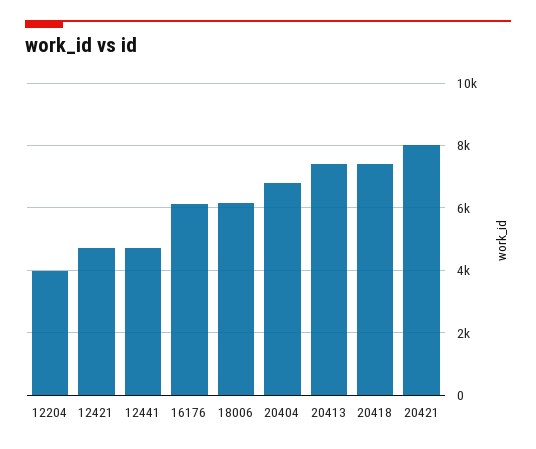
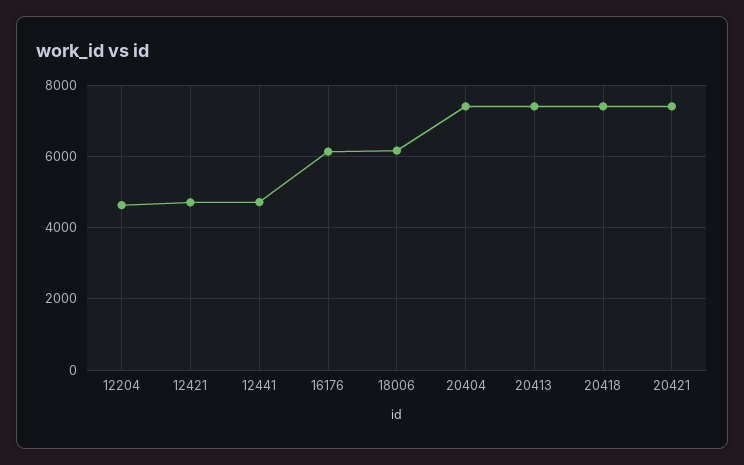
12204: 4000 -> 4600
20404: 6800 -> 7400
20421: 8000 -> 7400

